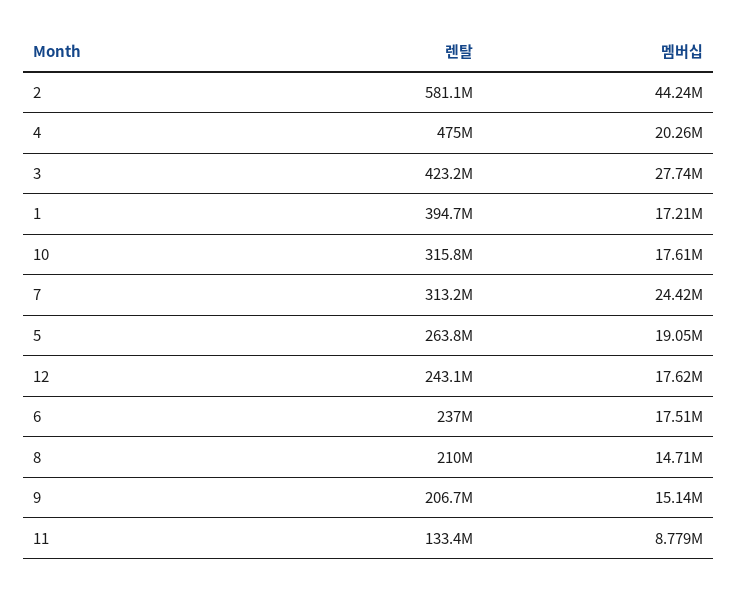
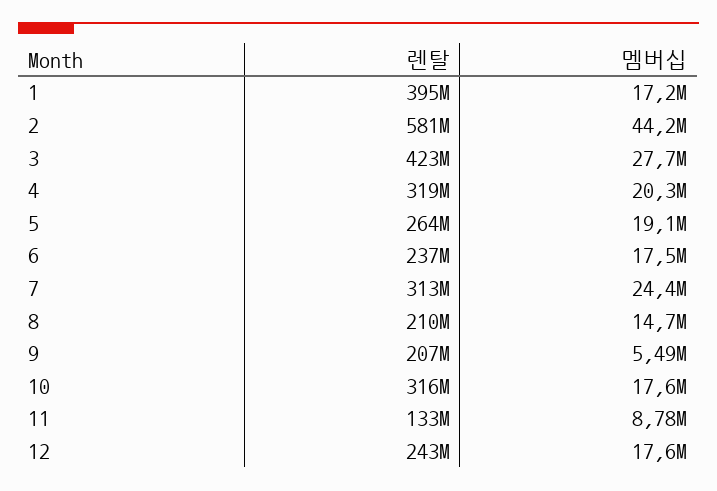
렌탈, 4: 475000000 -> 319000000
멤버십, 9: 15140000 -> 5490000

